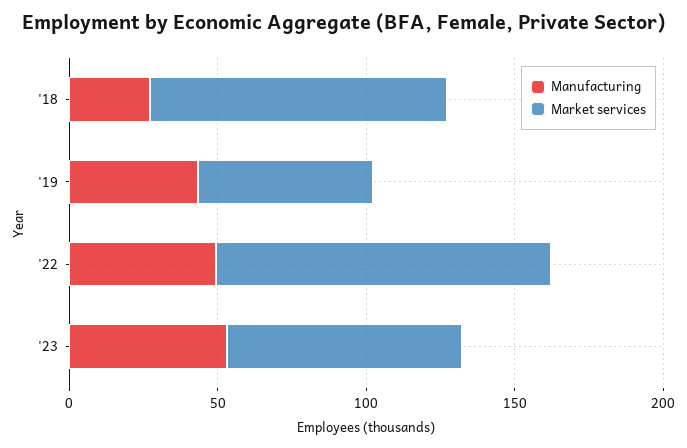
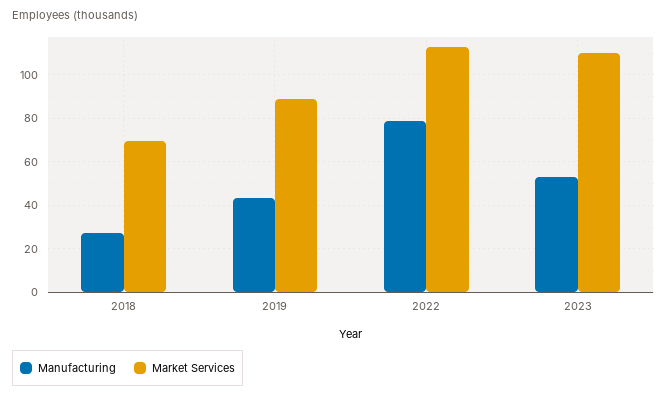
Market services, '18: 100 -> 70
Market services, '19: 60 -> 90
Manufacturing, '22: 50 -> 80
Market services, '23: 80 -> 110

